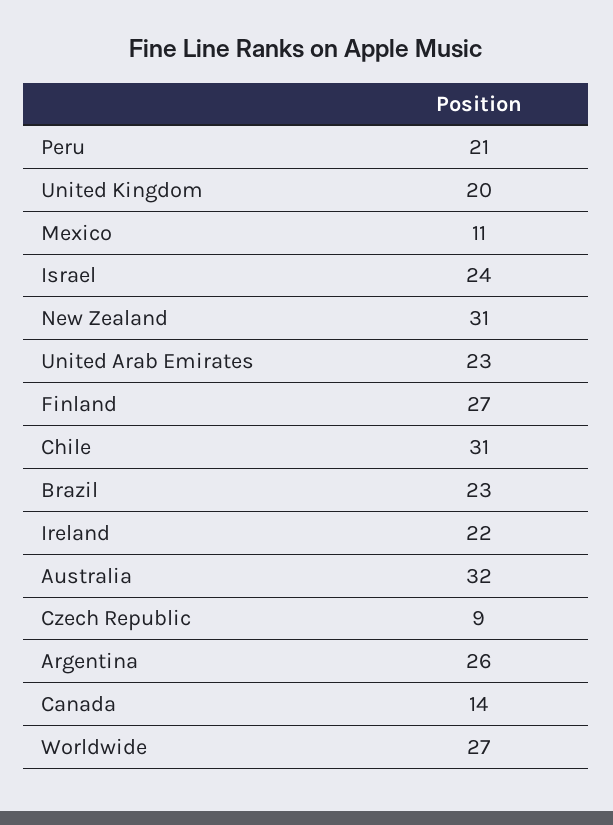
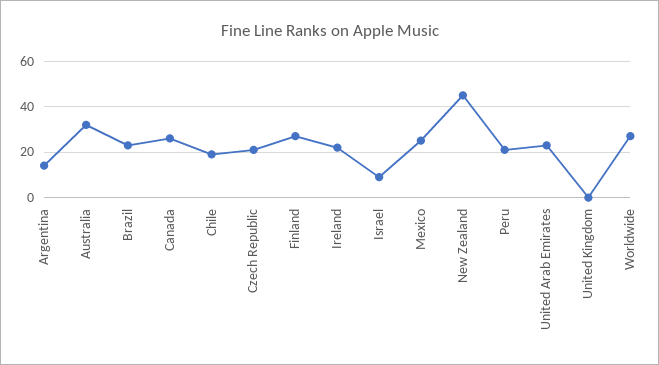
United Kingdom: 20 -> 0
Mexico: 11 -> 25
Israel: 24 -> 10
New Zealand: 31 -> 45
Chile: 31 -> 20
Czech Republic: 9 -> 20
Argentina: 26 -> 15
Canada: 14 -> 25

